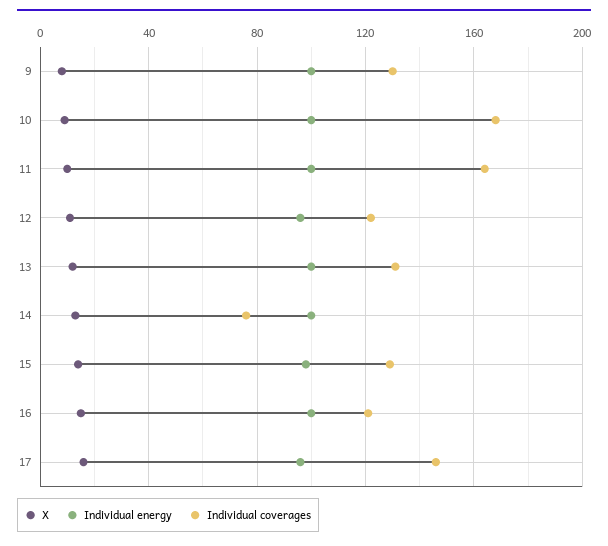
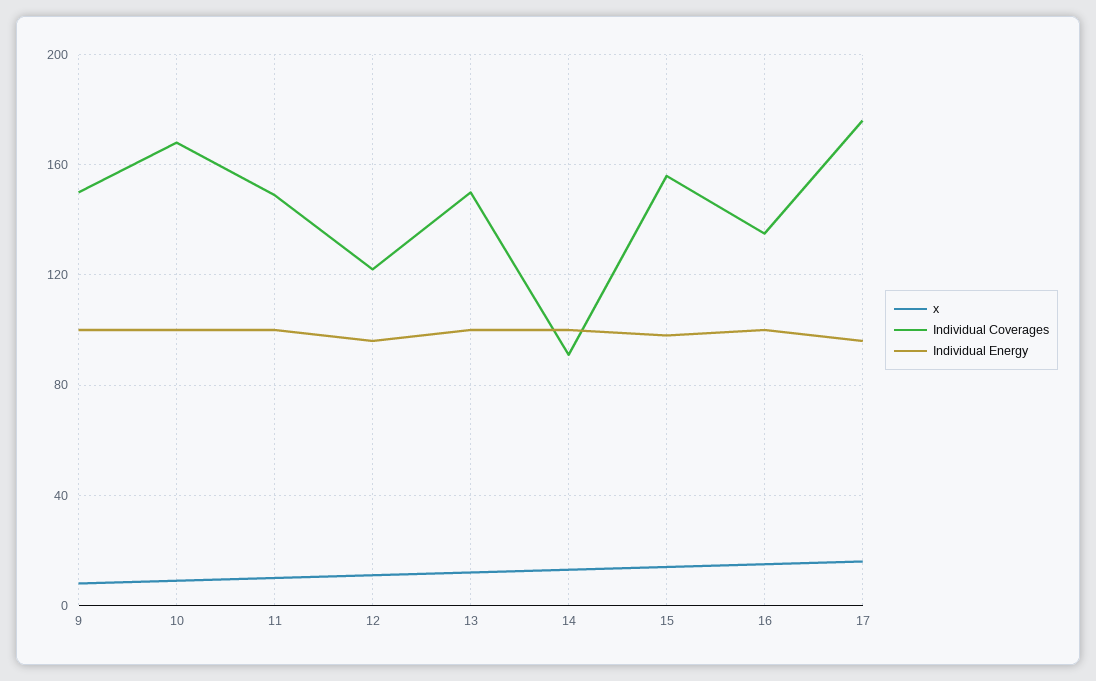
Individual coverages, 9: 130 -> 150
Individual coverages, 11: 165 -> 150
Individual coverages, 13: 130 -> 150
Individual coverages, 14: 75 -> 90
Individual coverages, 15: 130 -> 155
Individual coverages, 16: 120 -> 135
Individual coverages, 17: 145 -> 175

